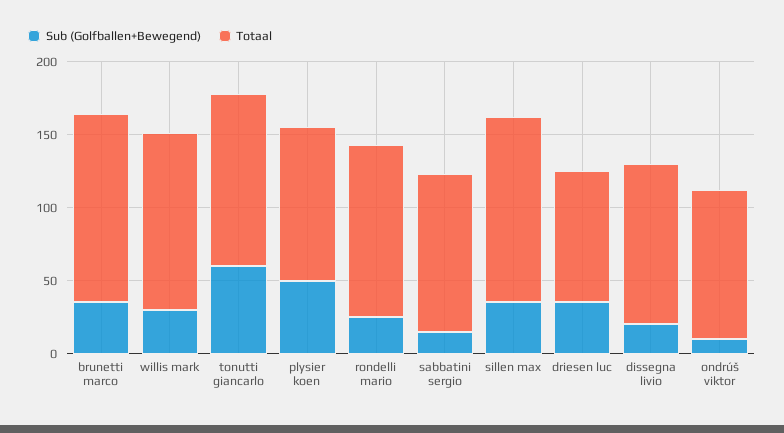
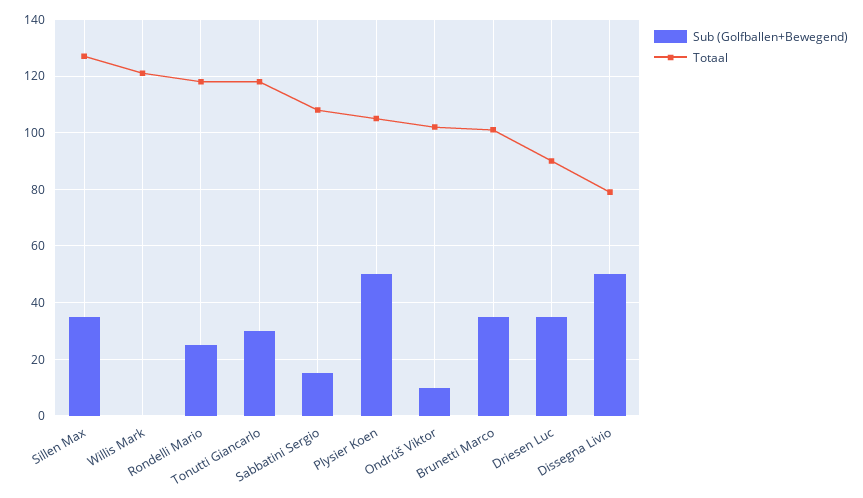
Totaal, brunetti marco: 130 -> 100
Sub (Golfballen+Bewegend), willis mark: 30 -> 0
Sub (Golfballen+Bewegend), tonutti giancarlo: 60 -> 30
Sub (Golfballen+Bewegend), dissegna livio: 20 -> 50
Totaal, dissegna livio: 110 -> 80

